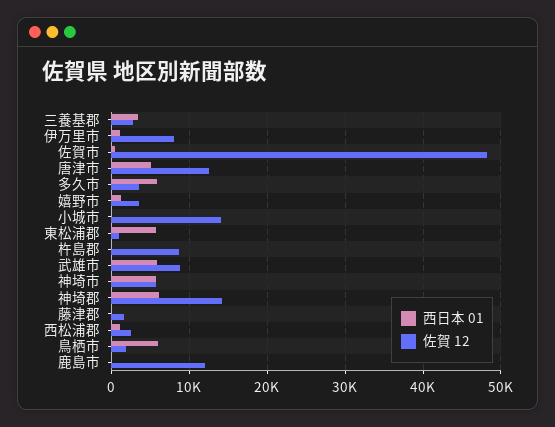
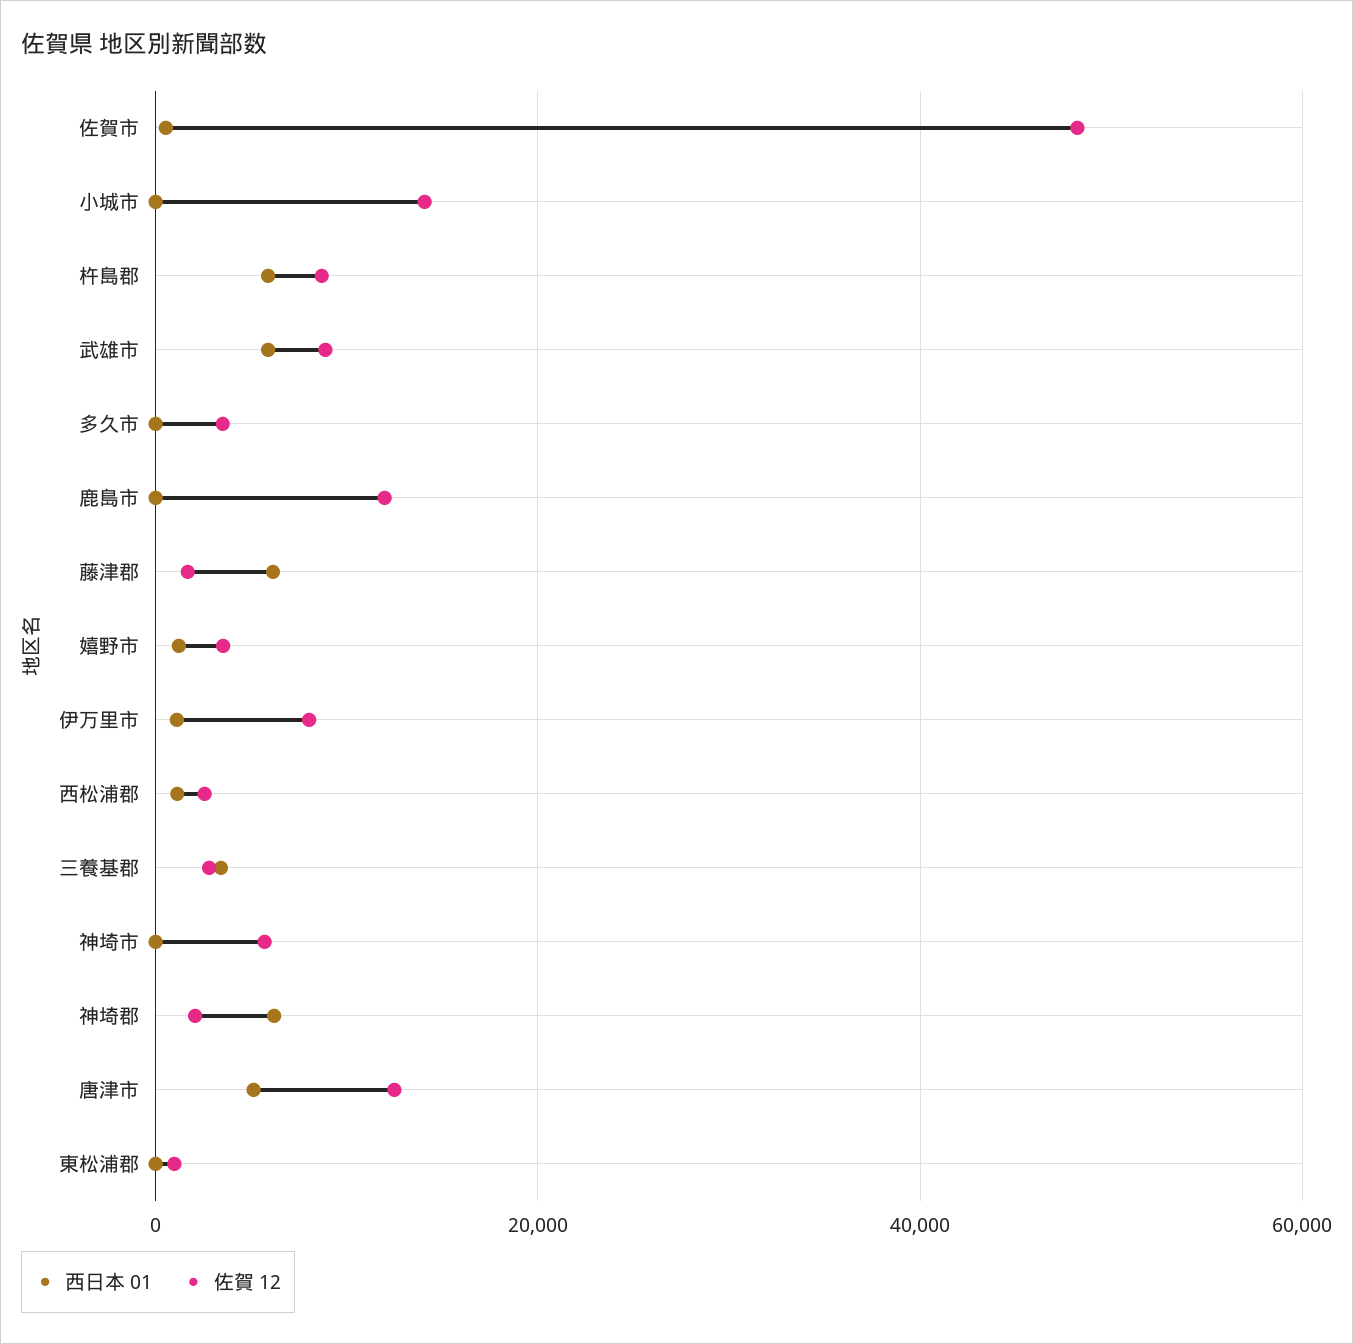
西日本 01, 多久市: 6000 -> 0
西日本 01, 東松浦郡: 6000 -> 0
西日本 01, 杵島郡: 0 -> 6000
西日本 01, 神埼市: 6000 -> 0
佐賀 12, 神埼郡: 14000 -> 2000
西日本 01, 藤津郡: 0 -> 6000
西日本 01, 鳥栖市: 6000 -> none
佐賀 12, 鳥栖市: 2000 -> none

